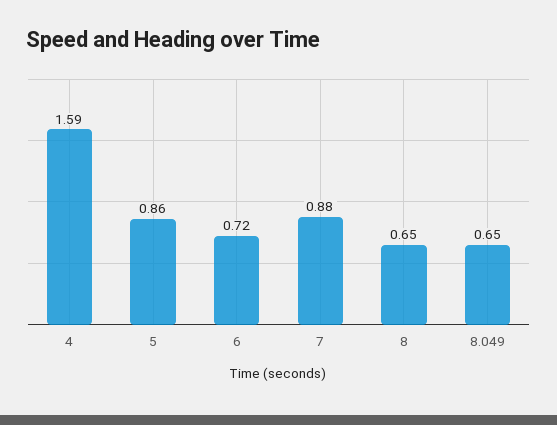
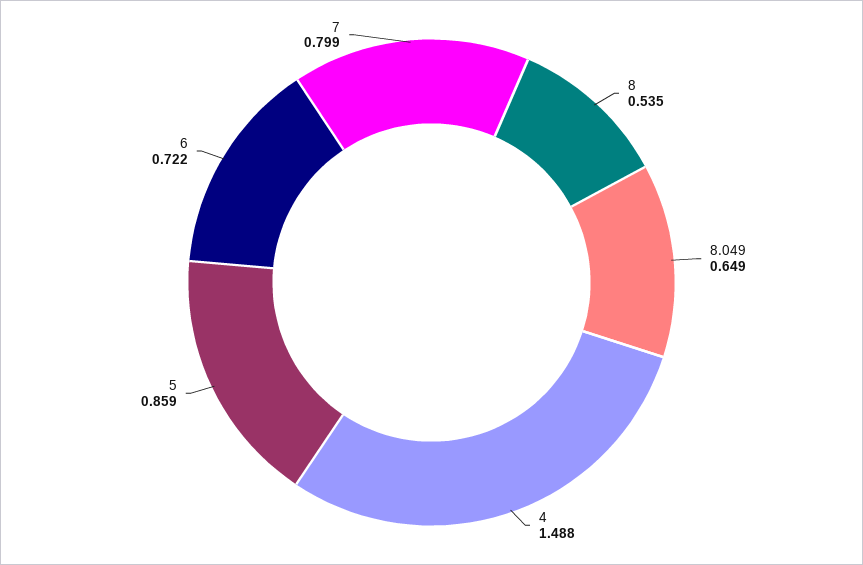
4: 1.59 -> 1.488
7: 0.88 -> 0.799
8: 0.65 -> 0.535

